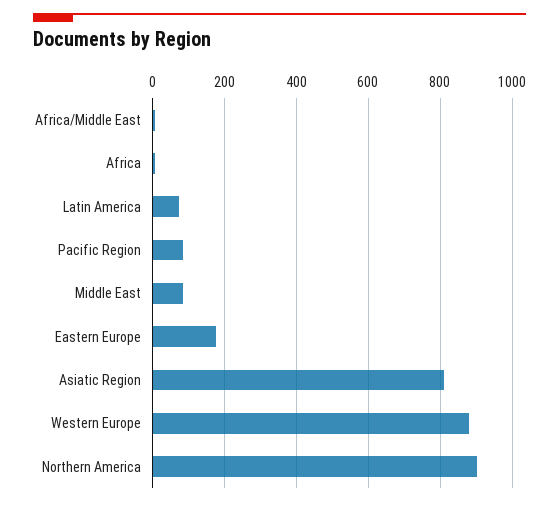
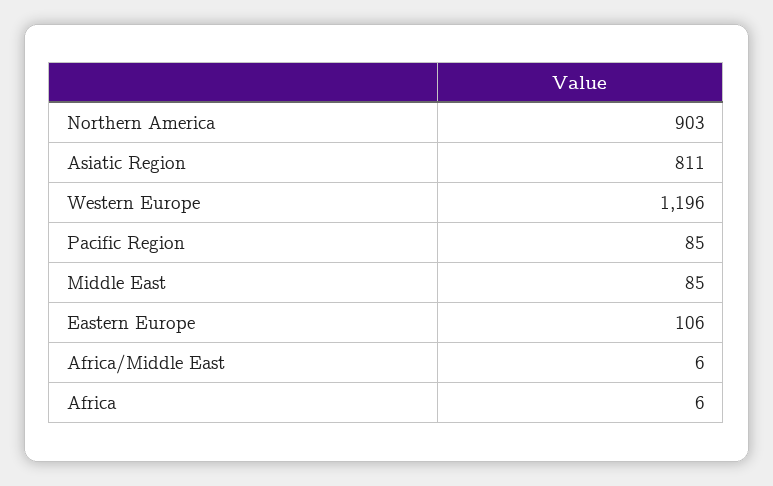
Latin America: 80 -> none
Eastern Europe: 180 -> 106
Western Europe: 880 -> 1196

